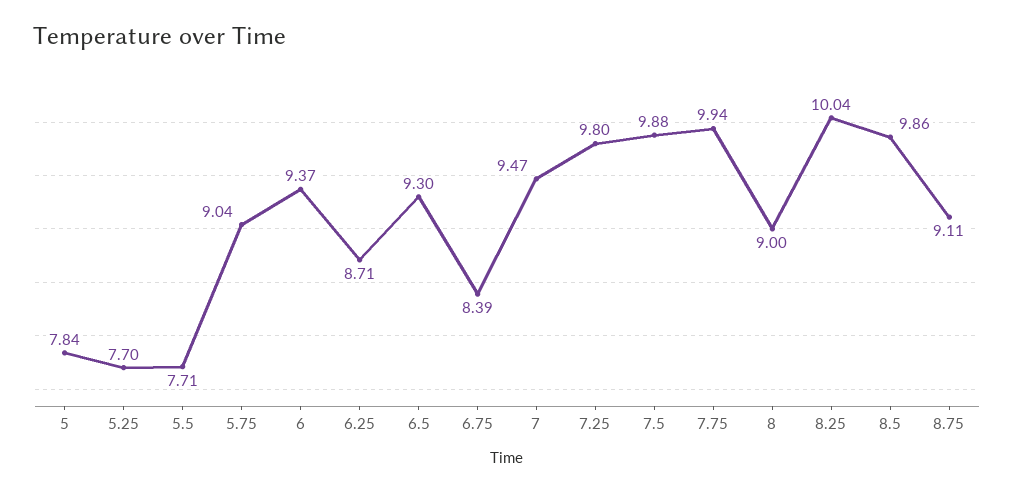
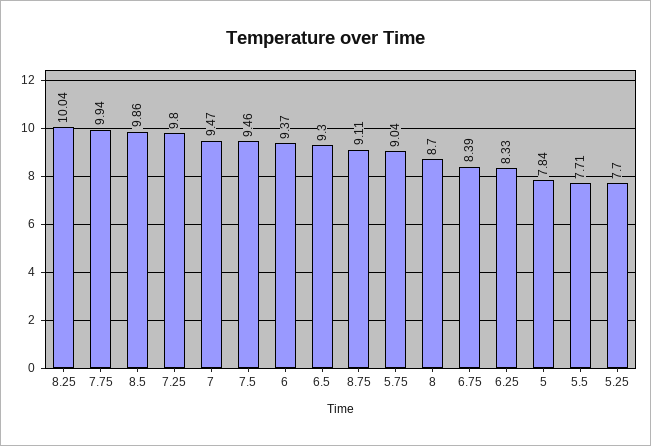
6.25: 8.71 -> 8.33
7.5: 9.88 -> 9.46
8: 9 -> 8.7

